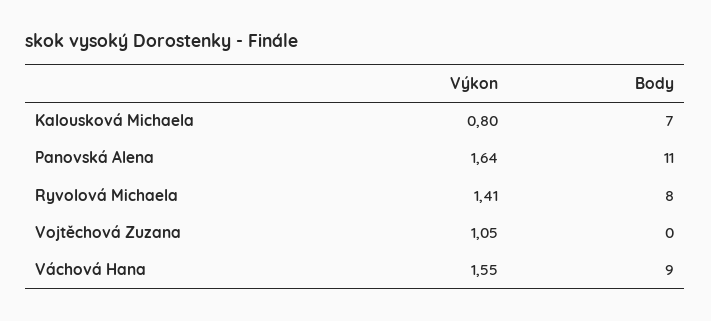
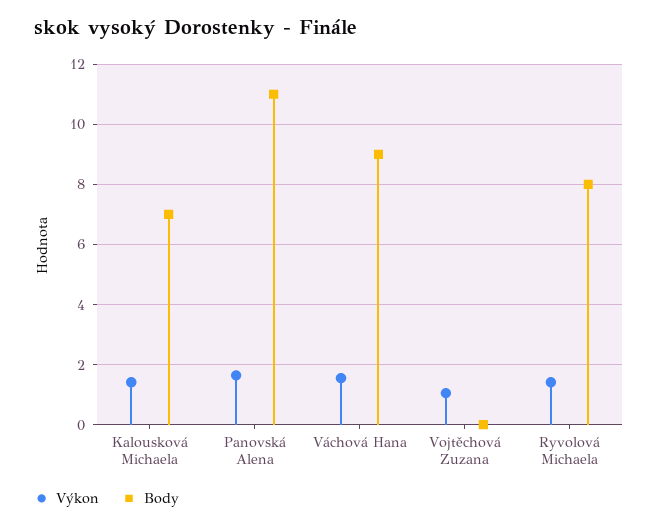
Výkon, Kalousková Michaela: 0.8 -> 1.4

